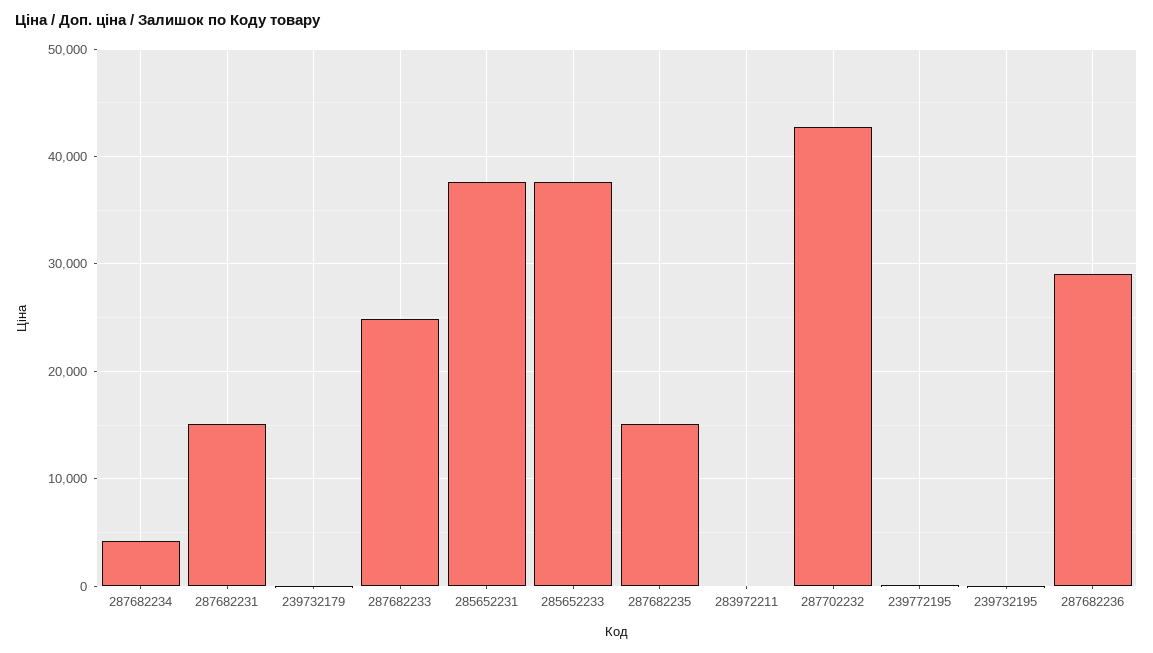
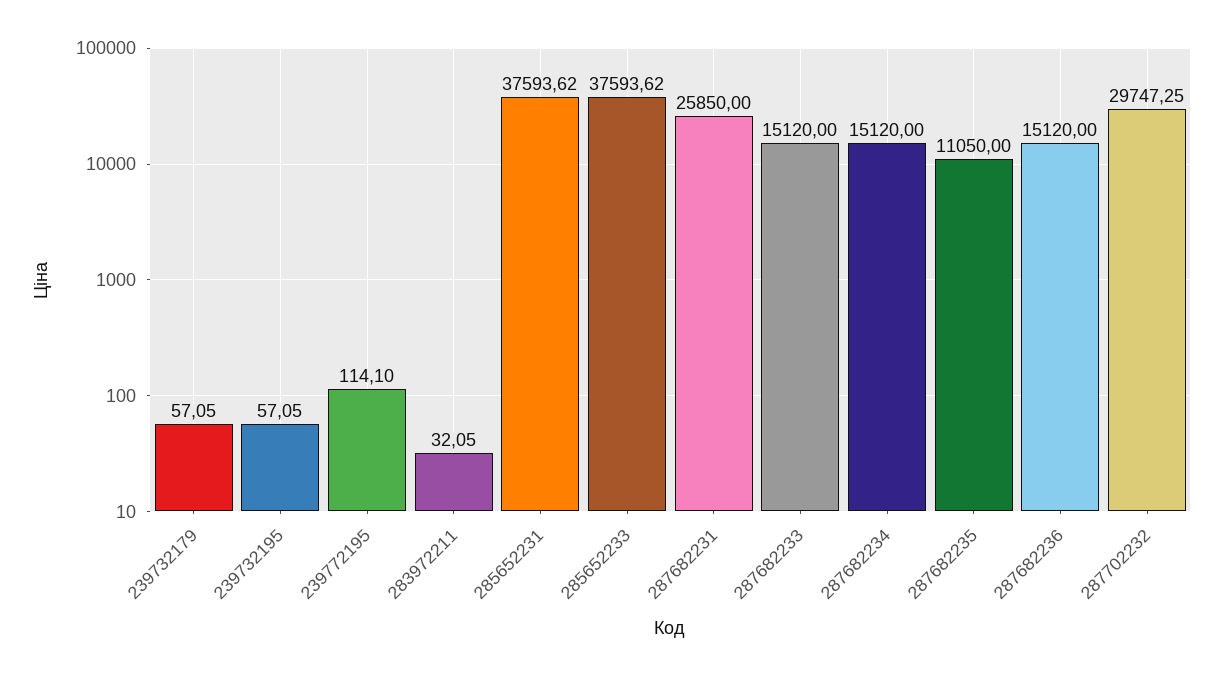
287682234: 4000 -> 15120
287682231: 15000 -> 25850
287682233: 25000 -> 15120
287682235: 15000 -> 11050
287702232: 43000 -> 29747.25
287682236: 29000 -> 15120

